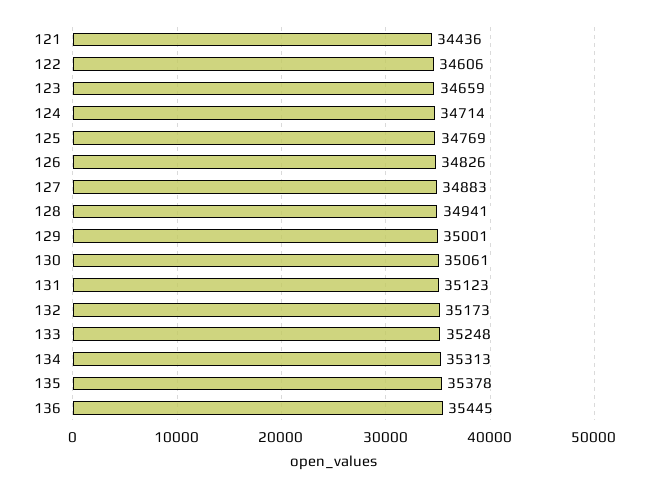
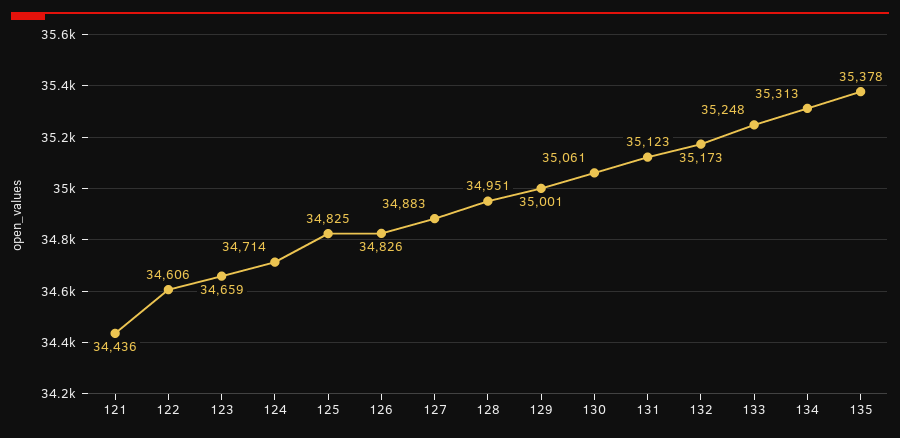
125: 34769 -> 34825
128: 34941 -> 34951
136: 35445 -> none

